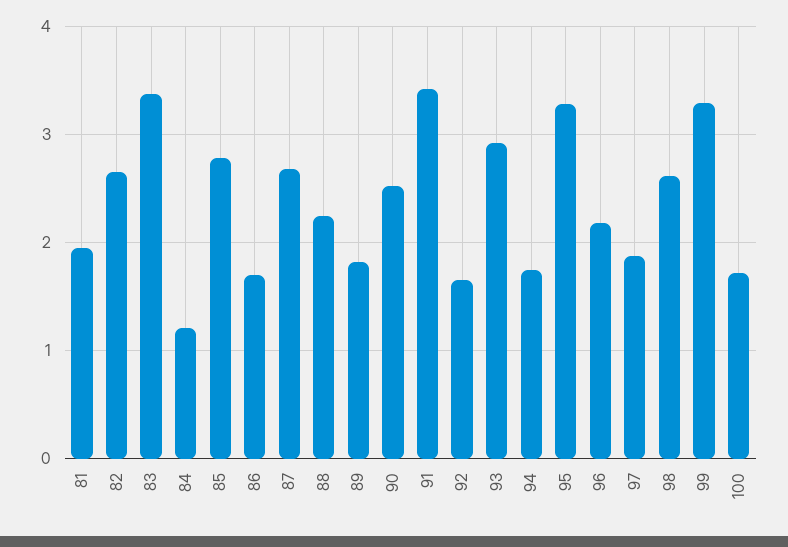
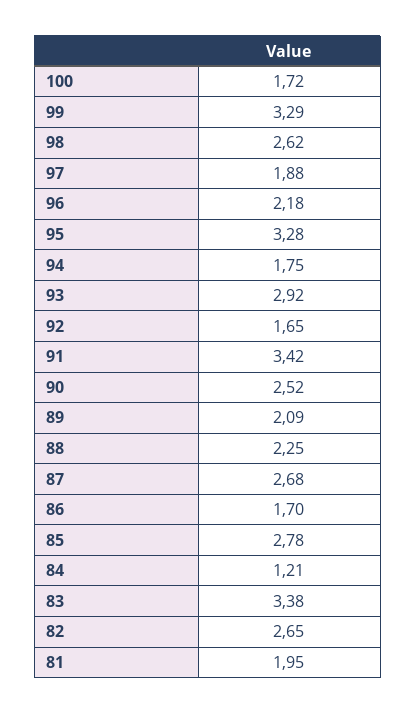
89: 1.8 -> 2.09

